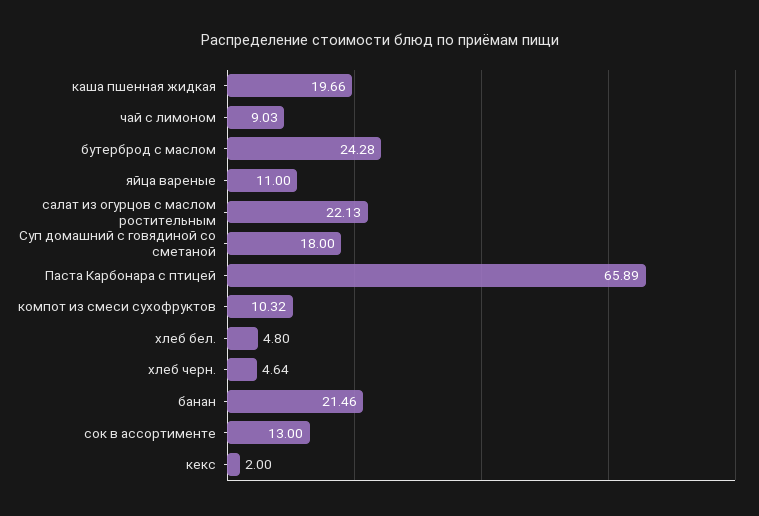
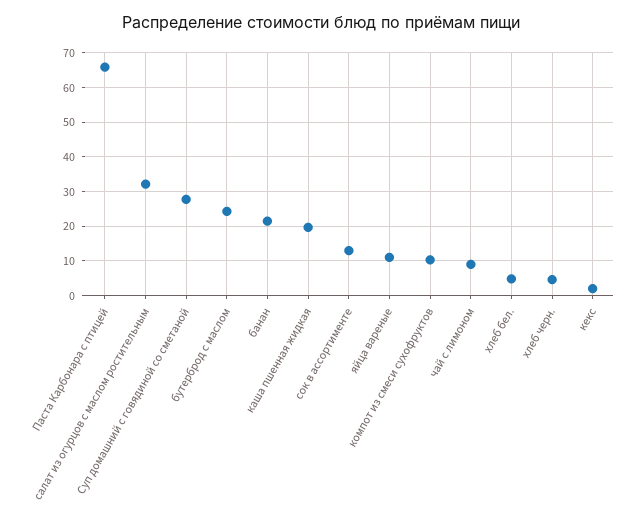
салат из огурцов с маслом ростительным: 22.13 -> 32
Суп домашний с говядиной со сметаной: 18 -> 28

